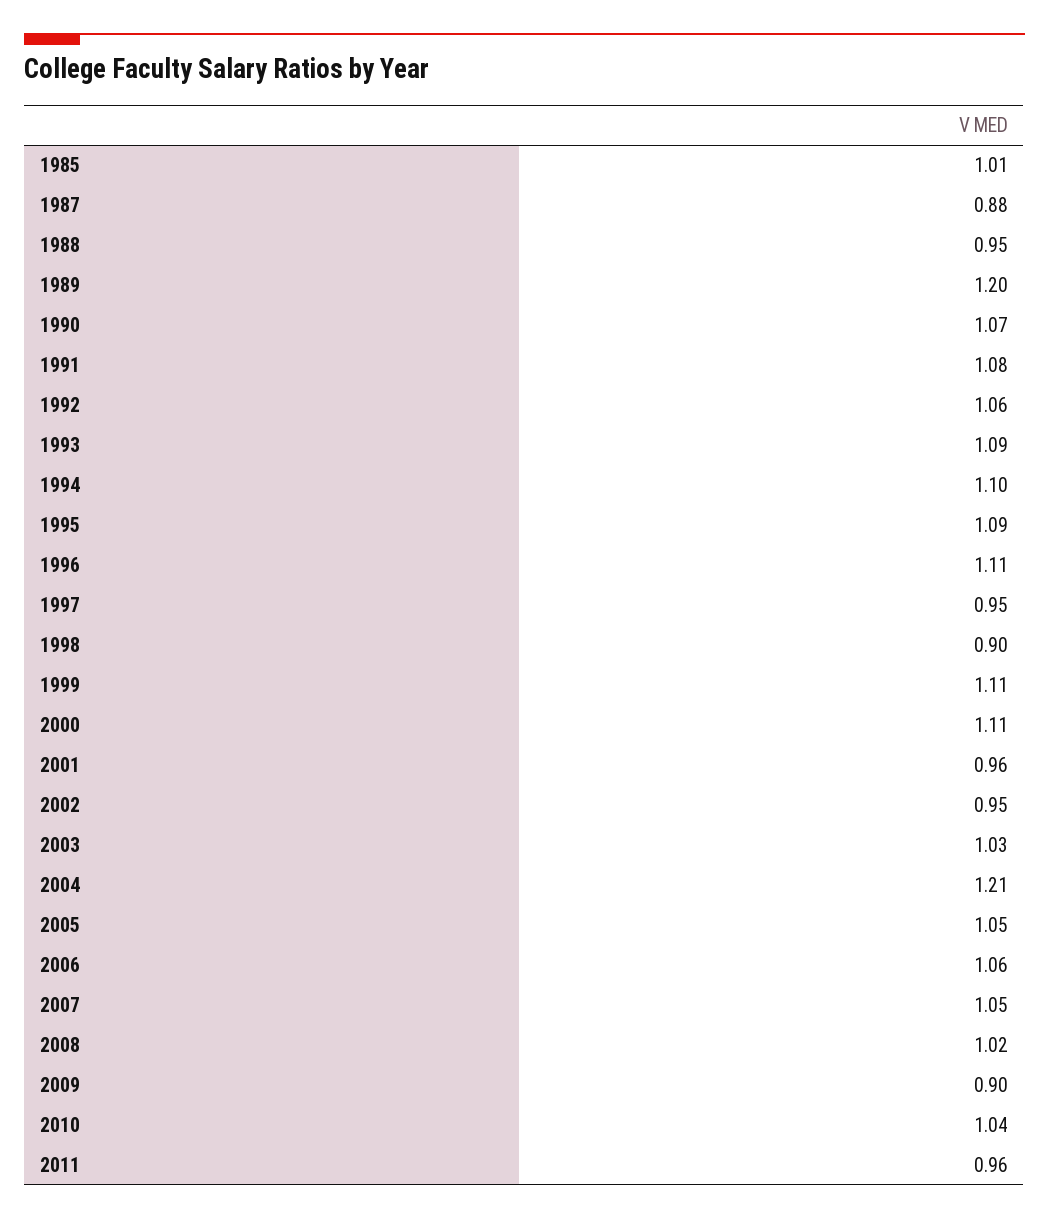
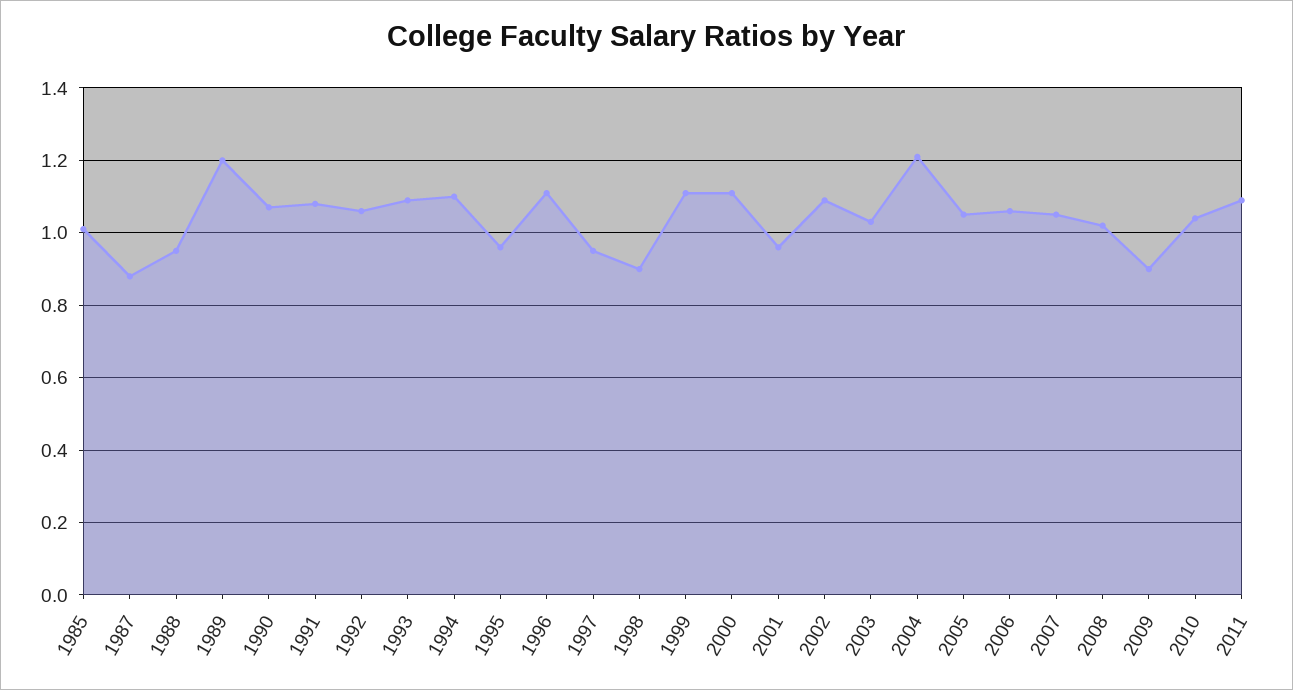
1995: 1.09 -> 0.95
2002: 0.95 -> 1.1
2011: 0.96 -> 1.1

